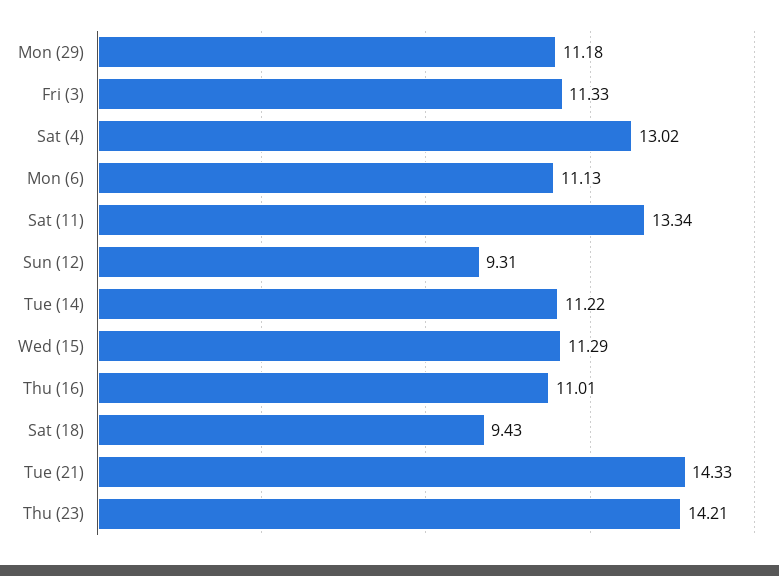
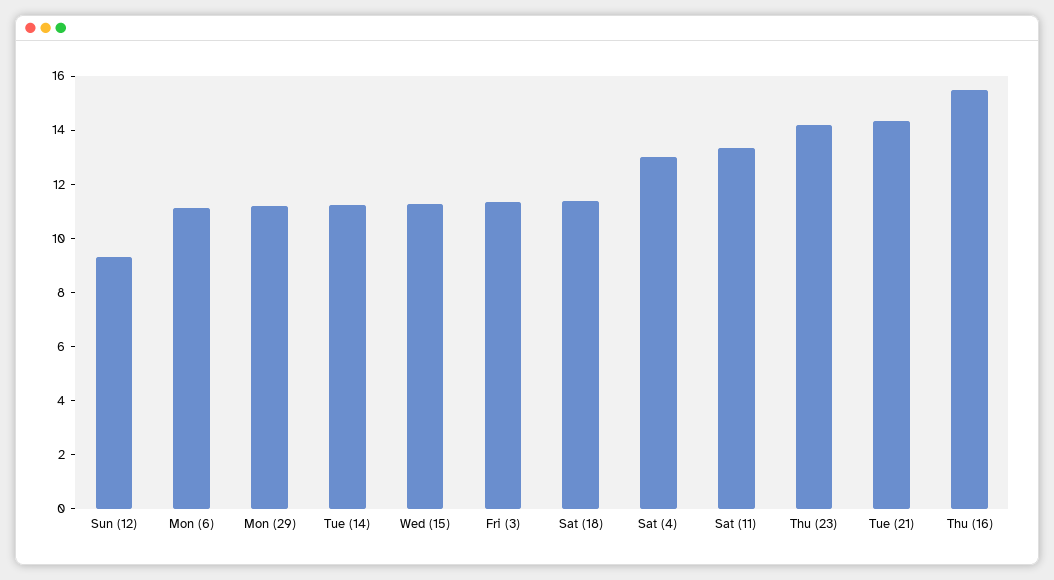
Thu (16): 11.01 -> 15.5
Sat (18): 9.43 -> 11.5

